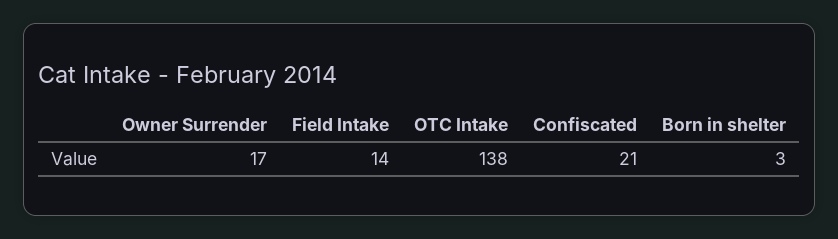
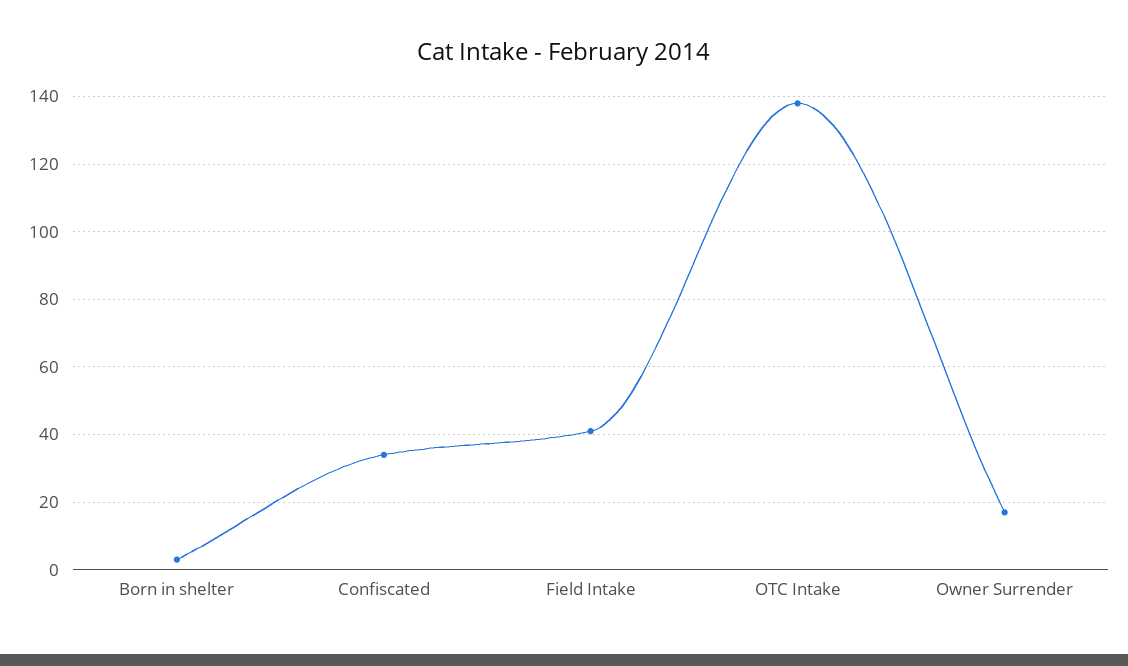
Field Intake: 14 -> 40
Confiscated: 21 -> 35

